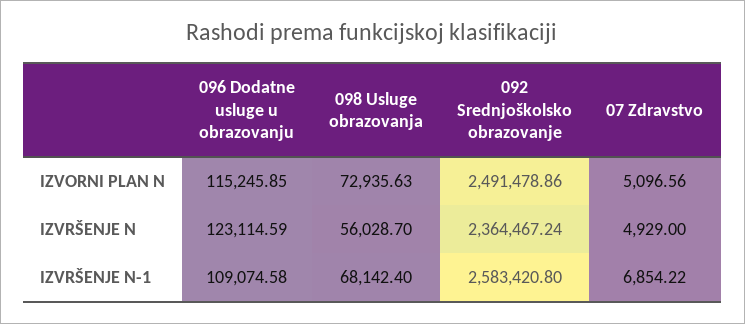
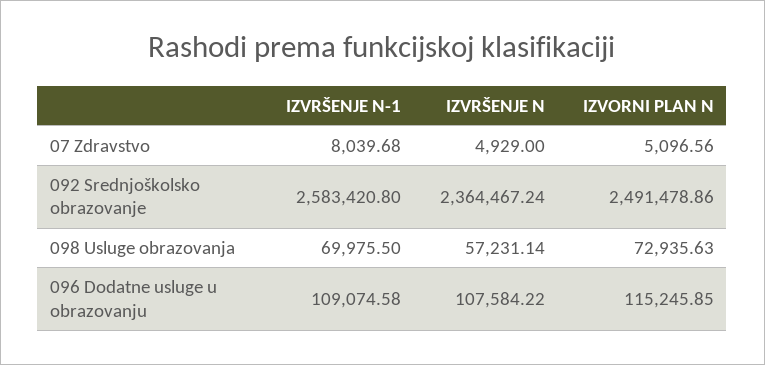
096 Dodatne usluge u obrazovanju, IZVRŠENJE N: 123114.59 -> 107584.22
098 Usluge obrazovanja, IZVRŠENJE N: 56028.7 -> 57231.14
098 Usluge obrazovanja, IZVRŠENJE N-1: 68142.4 -> 69975.5
07 Zdravstvo, IZVRŠENJE N-1: 6854.22 -> 8039.68

